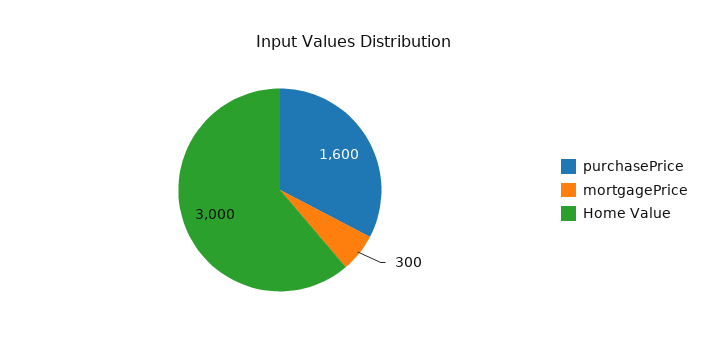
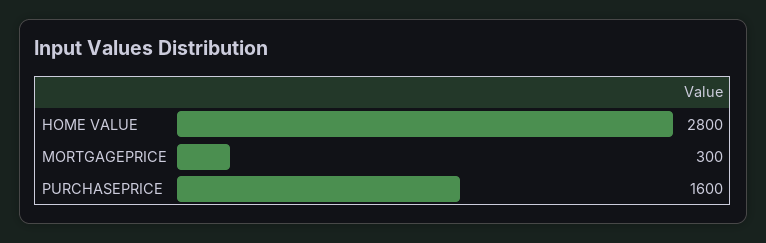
Home Value: 3000 -> 2800

